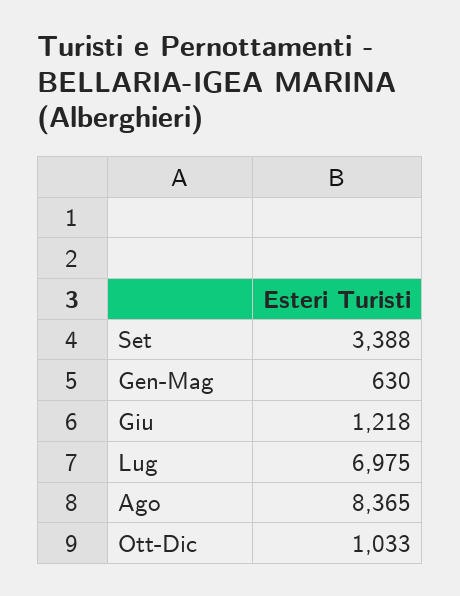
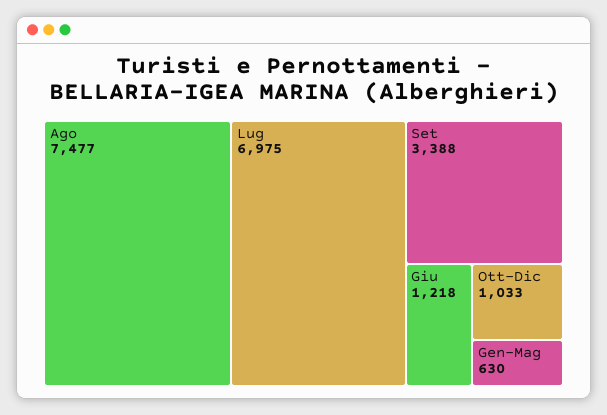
Ago: 8365 -> 7477

